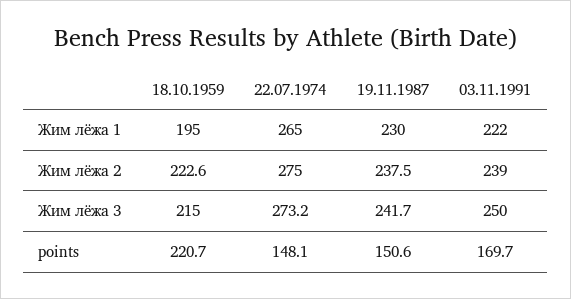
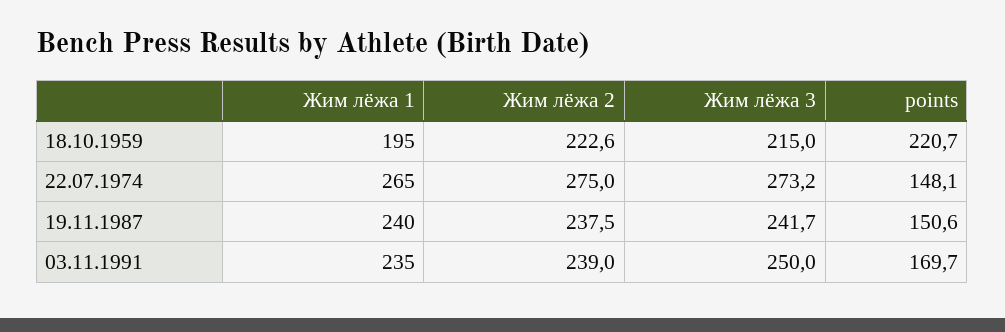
19.11.1987, Жим лёжа 1: 230 -> 240
03.11.1991, Жим лёжа 1: 222 -> 235

